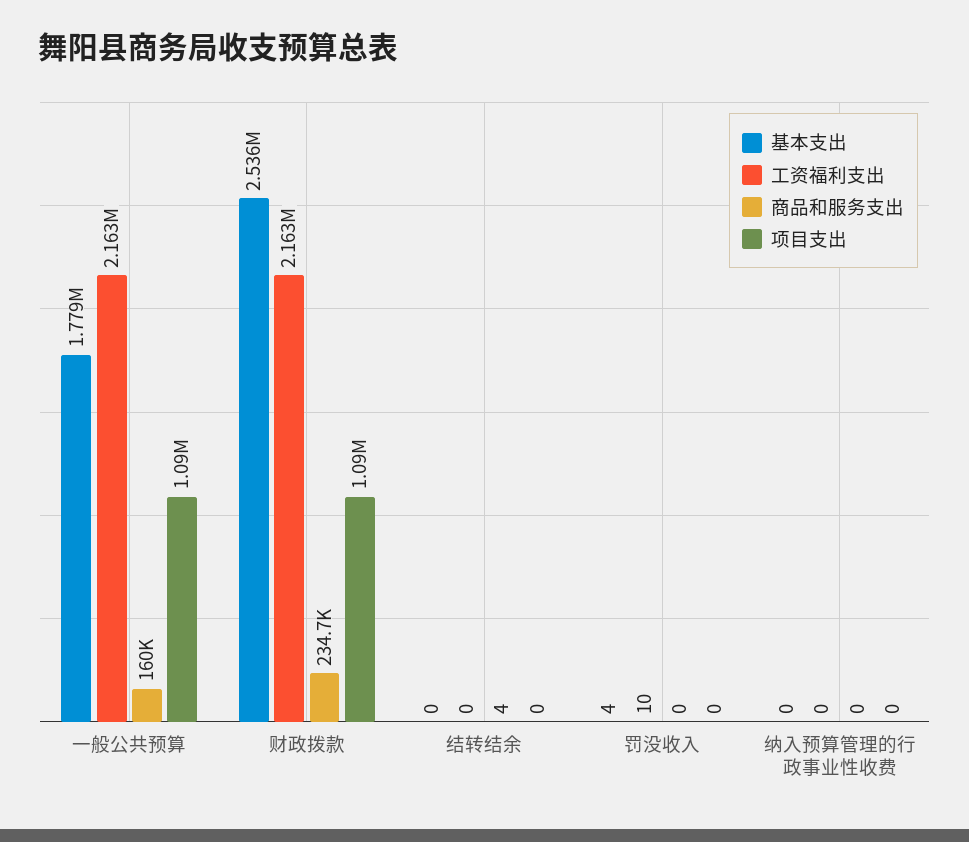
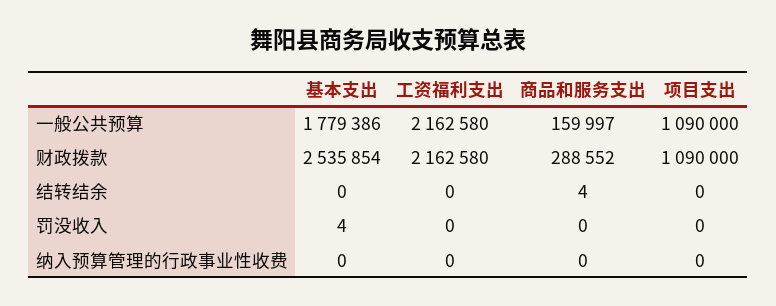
商品和服务支出, 财政拨款: 234700 -> 288552
工资福利支出, 罚没收入: 10 -> 0

